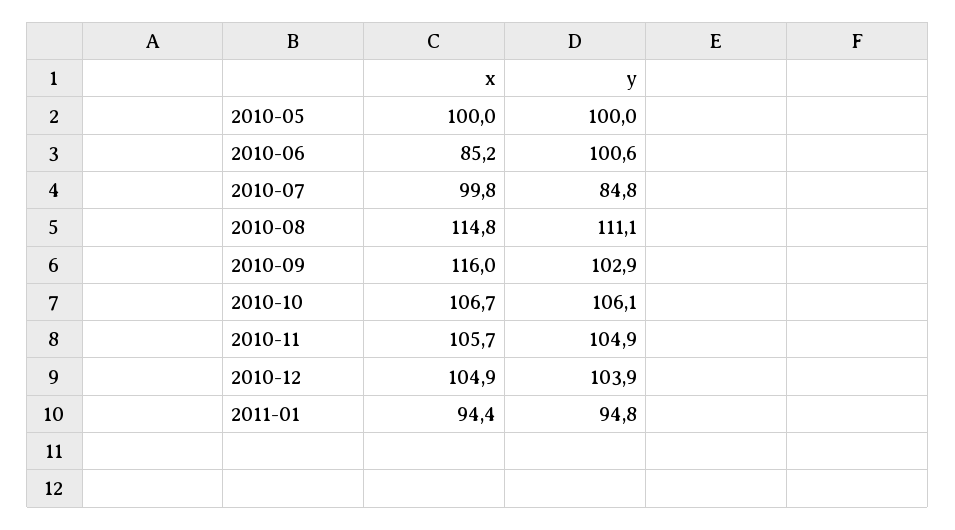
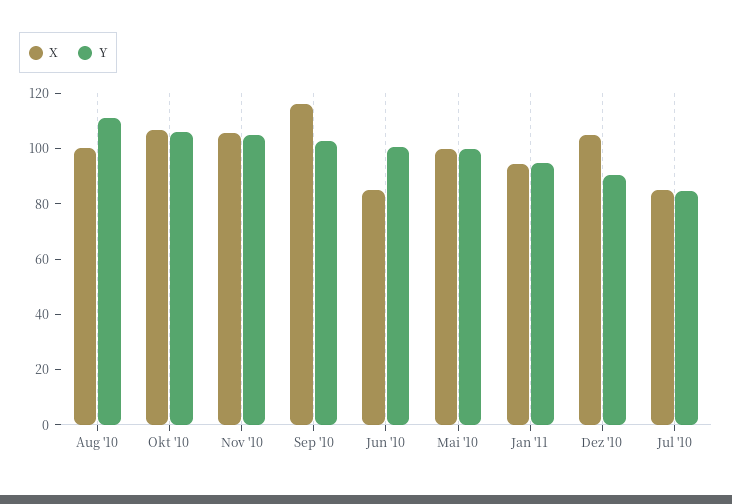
x, 2010-07: 99.8 -> 85
x, 2010-08: 114.8 -> 100
y, 2010-12: 103.9 -> 90

